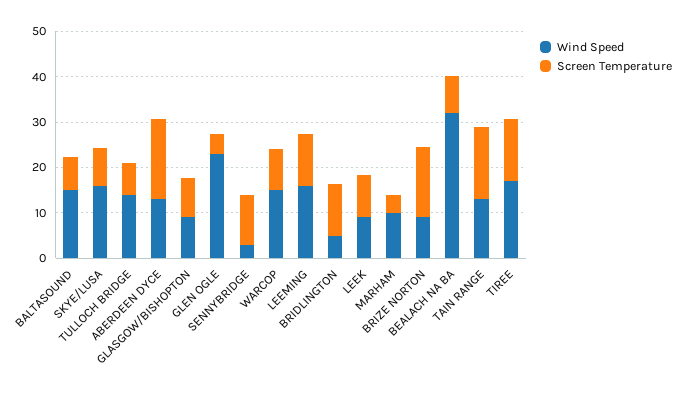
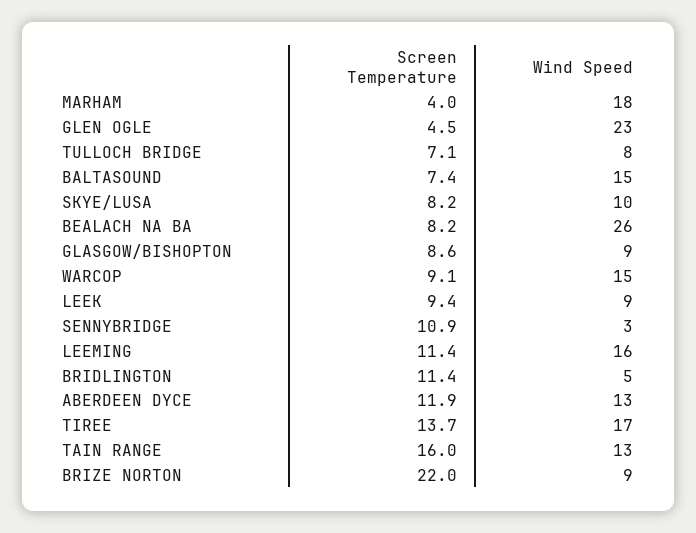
Wind Speed, SKYE/LUSA: 16 -> 10
Wind Speed, TULLOCH BRIDGE: 14 -> 8
Screen Temperature, ABERDEEN DYCE: 18 -> 11.9
Wind Speed, MARHAM: 10 -> 18
Screen Temperature, BRIZE NORTON: 16 -> 22
Wind Speed, BEALACH NA BA: 32 -> 26

